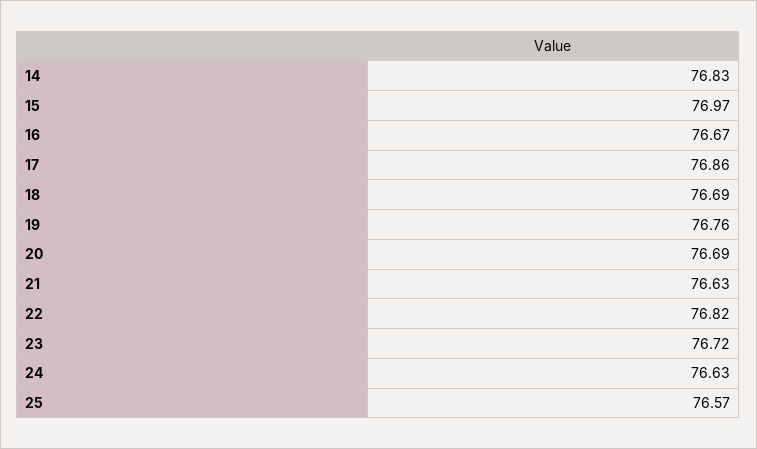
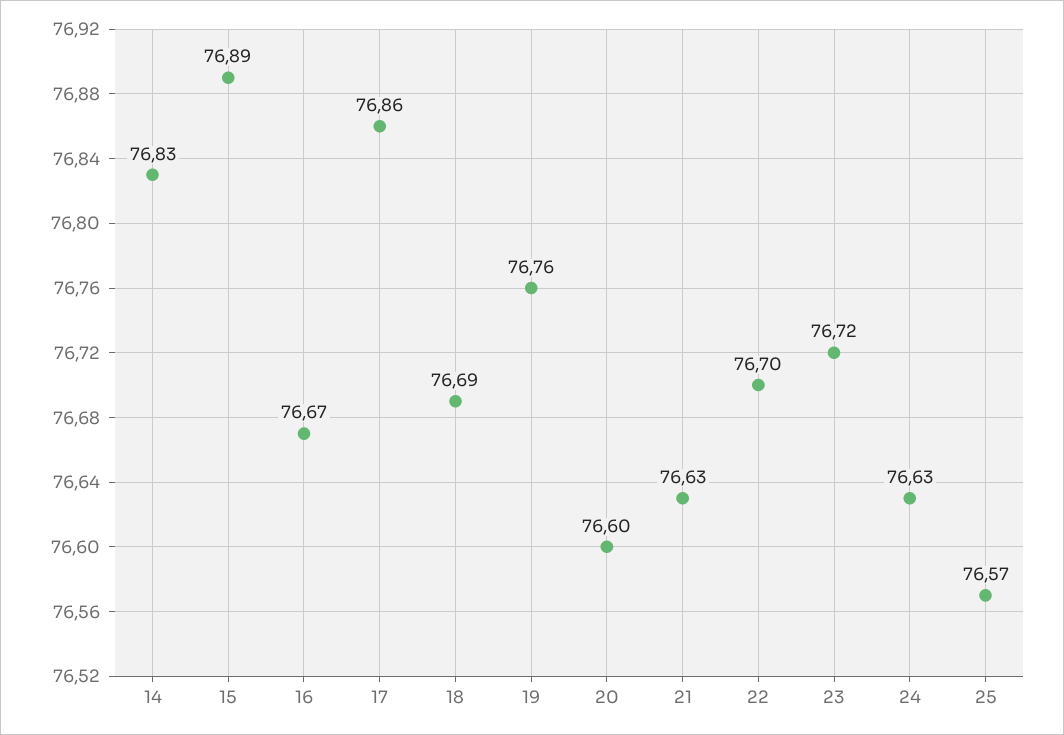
15: 76.97 -> 76.89
20: 76.69 -> 76.6
22: 76.82 -> 76.7

